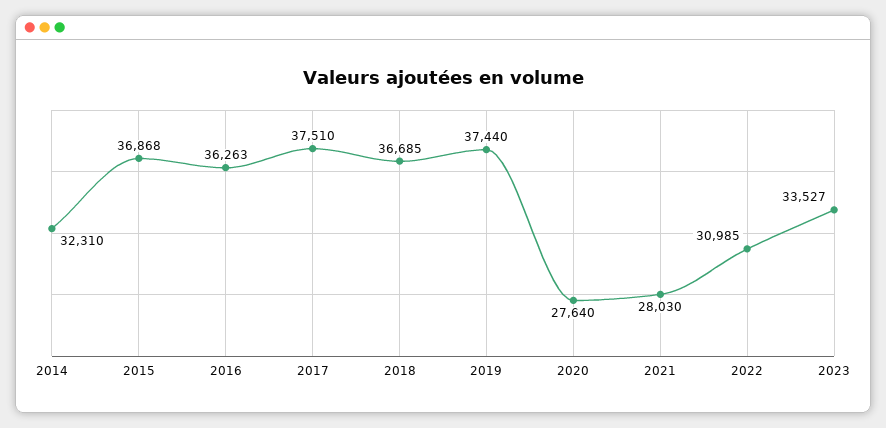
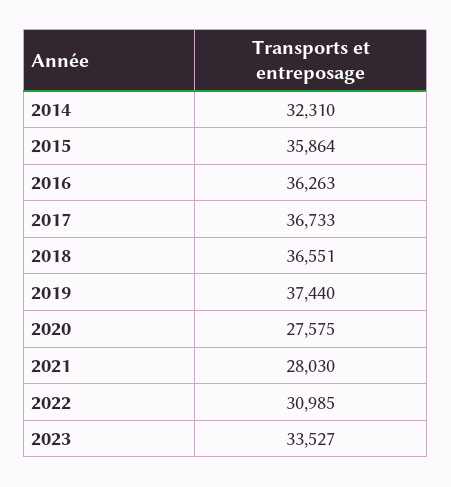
2015: 36868 -> 35864
2017: 37510 -> 36733
2018: 36685 -> 36551
2020: 27640 -> 27575

